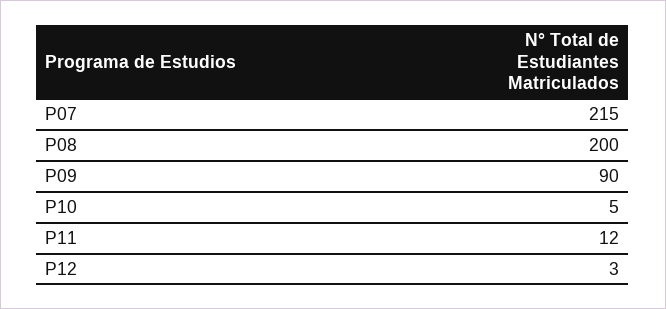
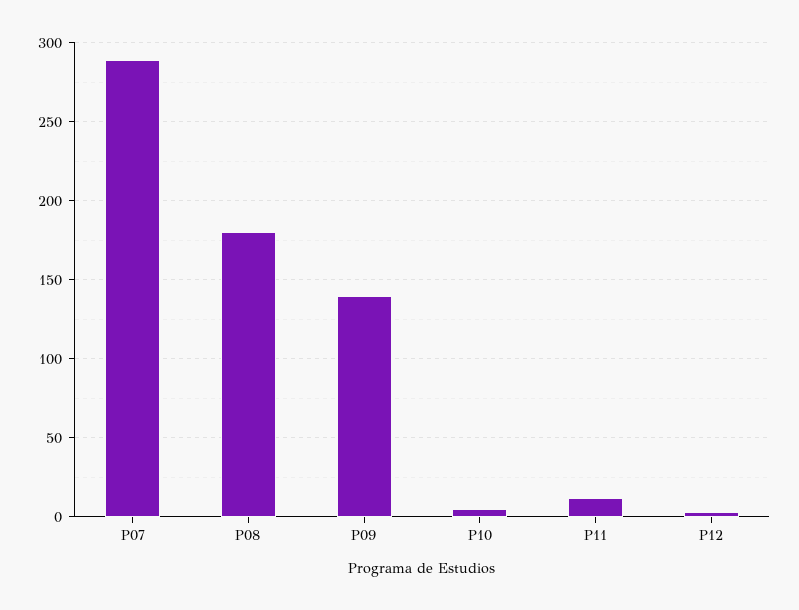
P07: 215 -> 290
P08: 200 -> 180
P09: 90 -> 140

